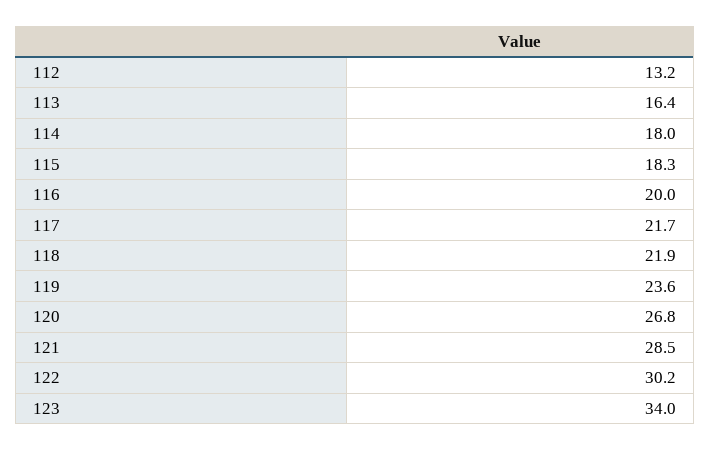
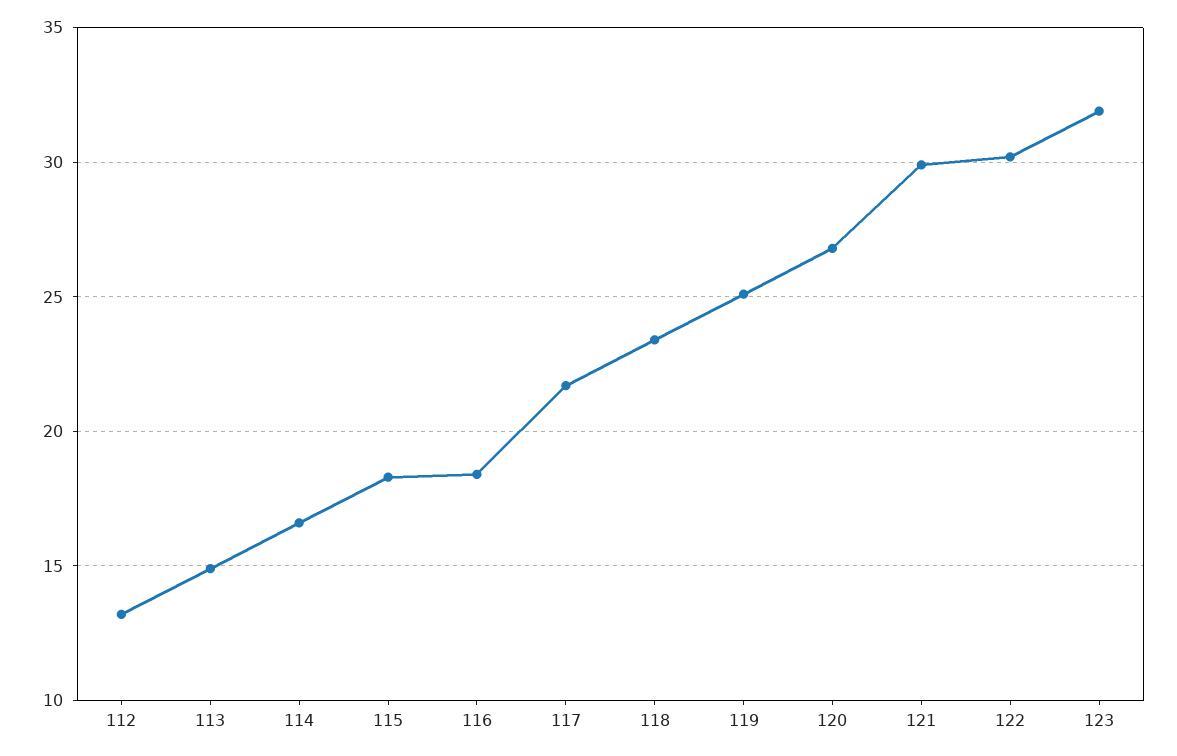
113: 16.4 -> 15
114: 18 -> 16.5
116: 20 -> 18.5
118: 21.9 -> 23.5
119: 23.6 -> 25
121: 28.5 -> 30
123: 34 -> 32

